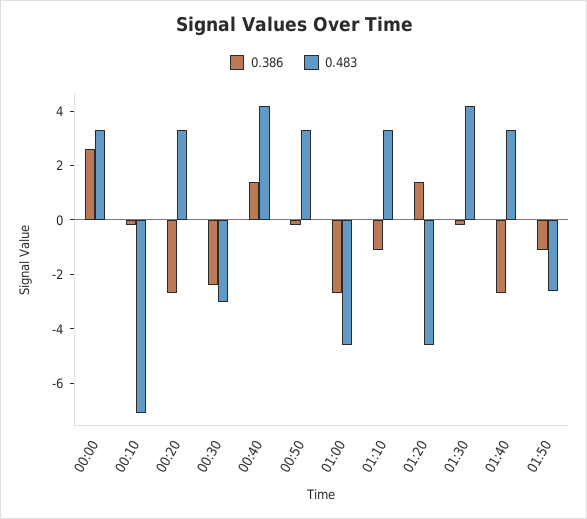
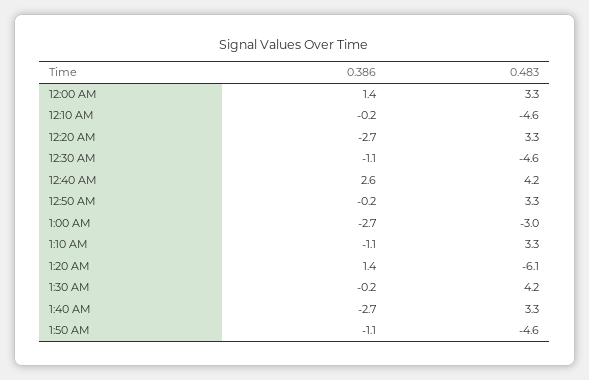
0.386, 00:00: 2.5 -> 1.4
0.483, 00:10: -7 -> -4.6
0.386, 00:30: -2.5 -> -1.1
0.483, 00:30: -3 -> -4.6
0.386, 00:40: 1.5 -> 2.6
0.483, 01:00: -4.5 -> -3
0.483, 01:20: -4.5 -> -6.1
0.483, 01:50: -2.5 -> -4.6

